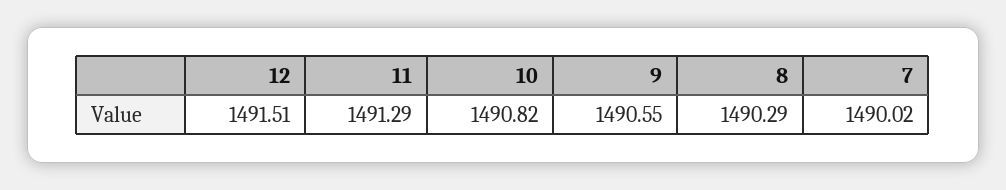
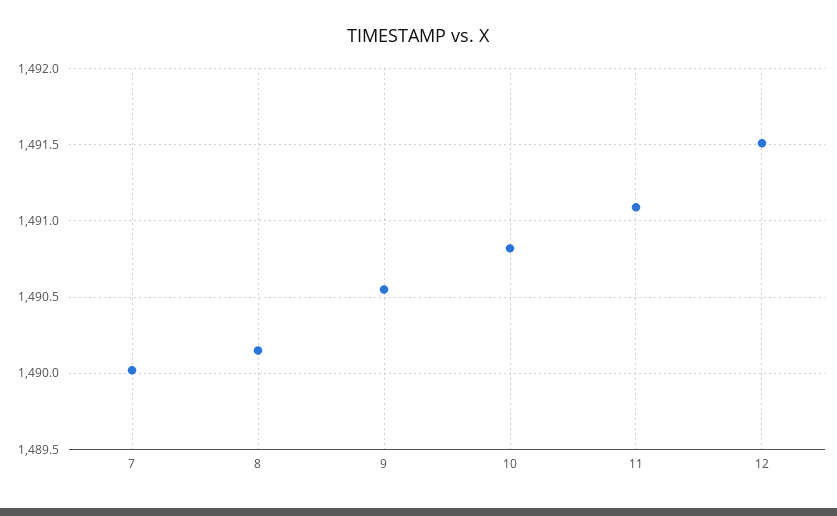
11: 1491.29 -> 1491.1
8: 1490.29 -> 1490.15

